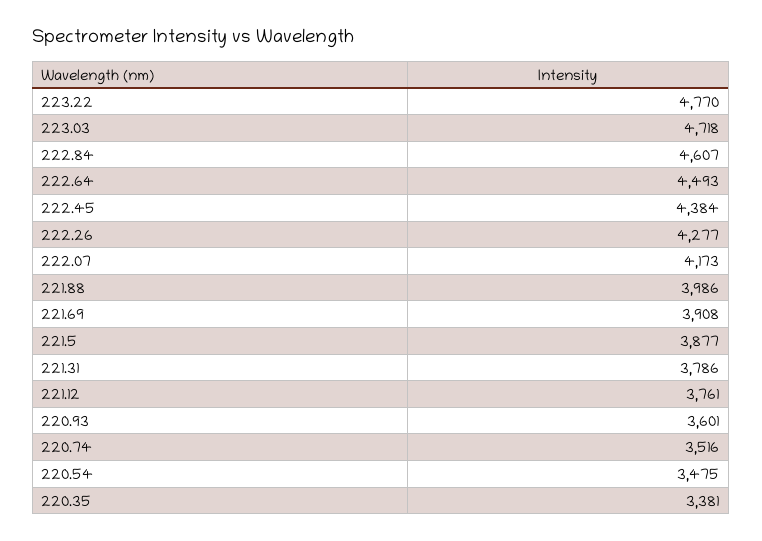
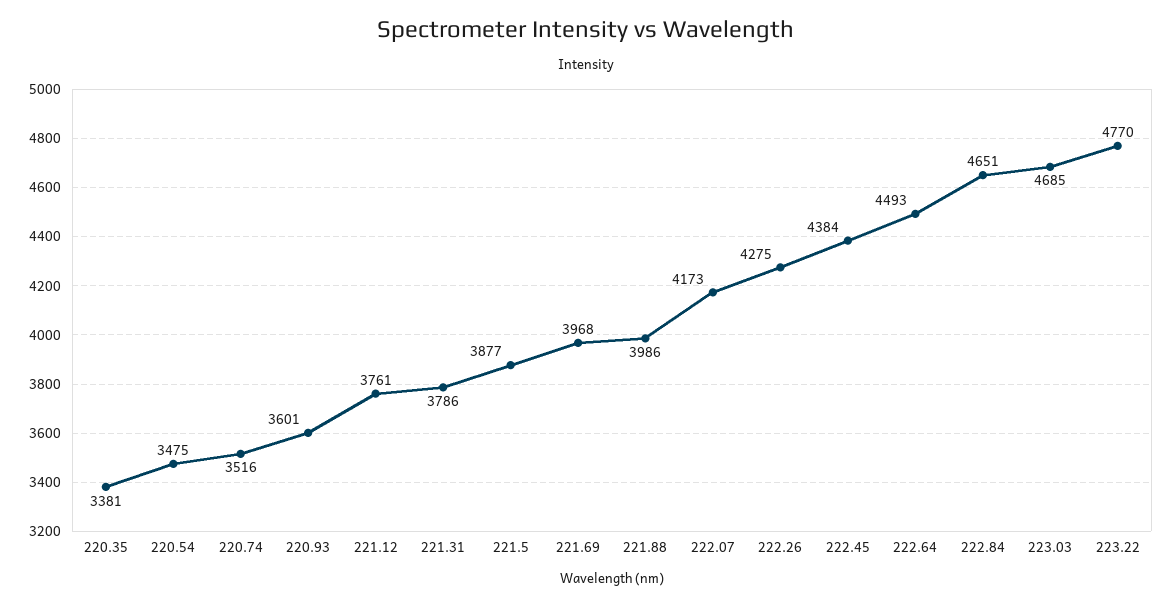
223.03: 4718 -> 4685
222.84: 4607 -> 4651
222.26: 4277 -> 4275
221.69: 3908 -> 3968

